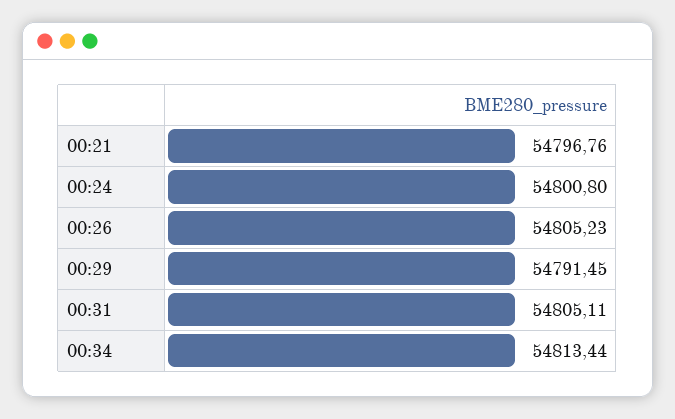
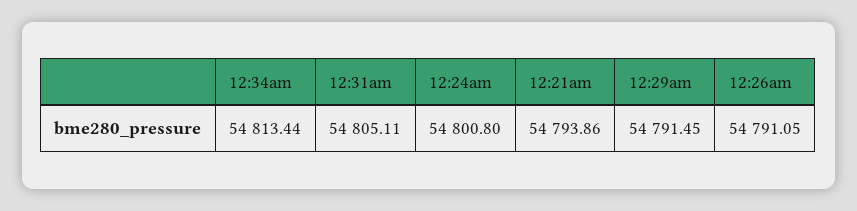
00:21: 54796.76 -> 54793.86
00:26: 54805.23 -> 54791.05

